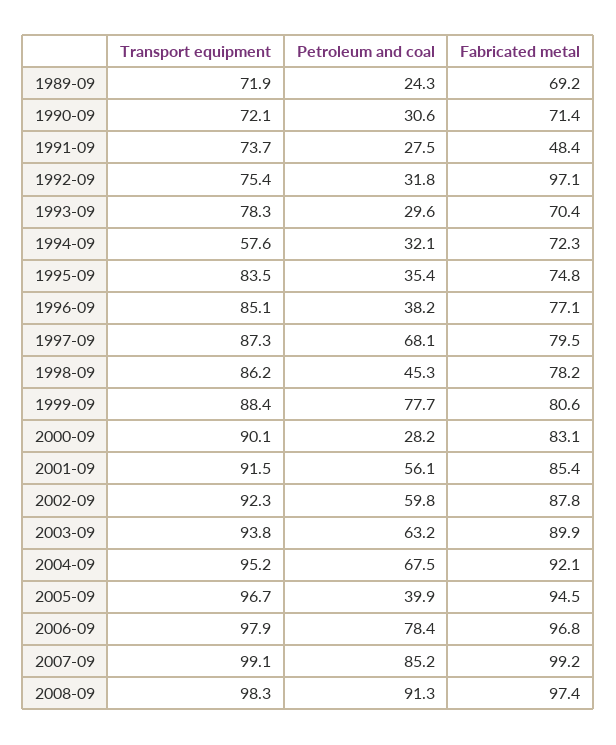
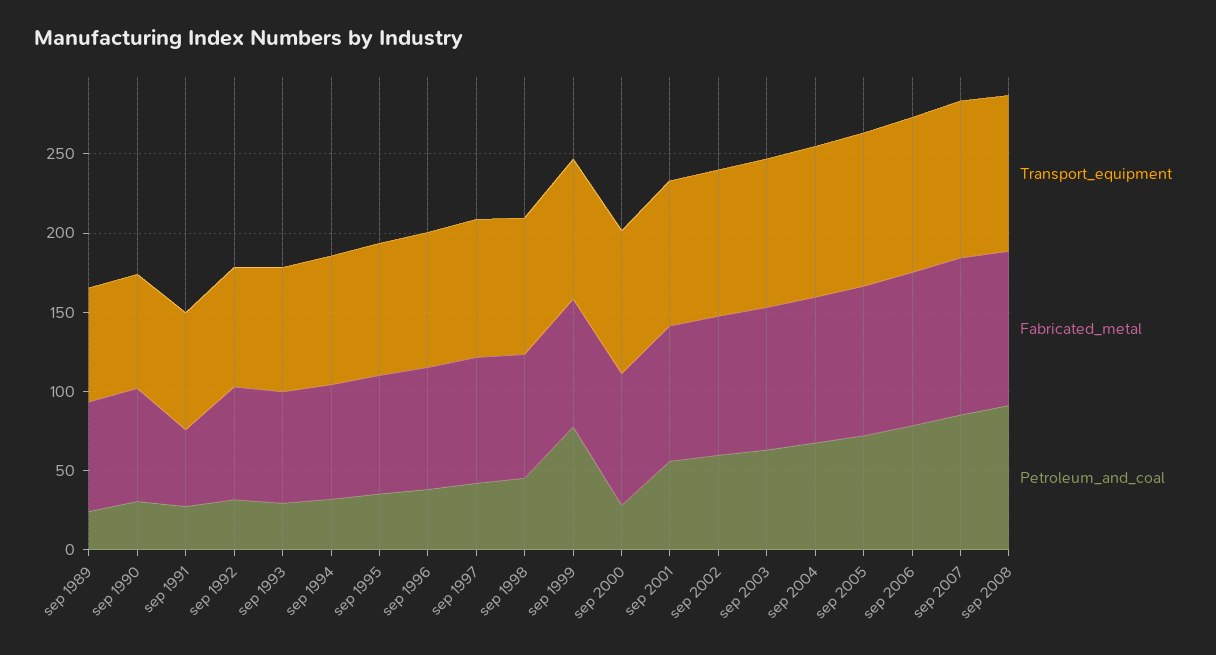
Fabricated metal, 1992-09: 97.1 -> 70
Transport equipment, 1994-09: 57.6 -> 80
Petroleum and coal, 1997-09: 68.1 -> 40
Petroleum and coal, 2005-09: 39.9 -> 70

